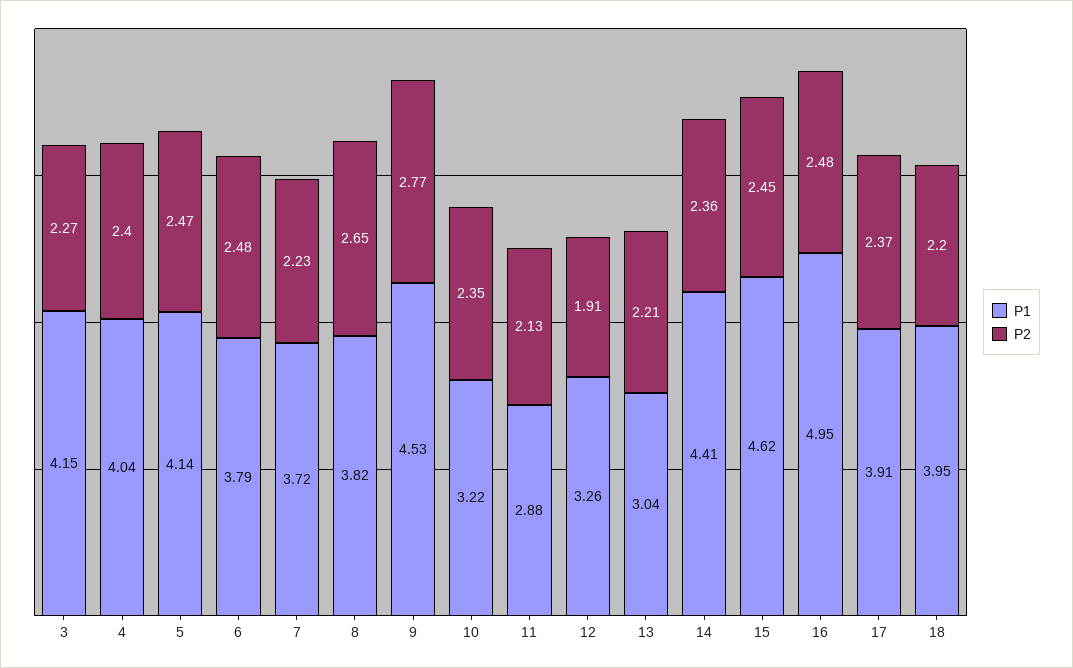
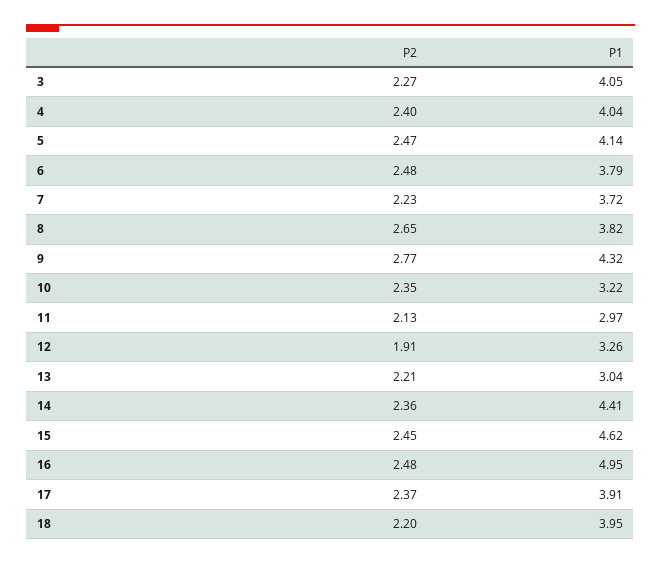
P1, 3: 4.15 -> 4.05
P1, 9: 4.53 -> 4.32
P1, 11: 2.88 -> 2.97

